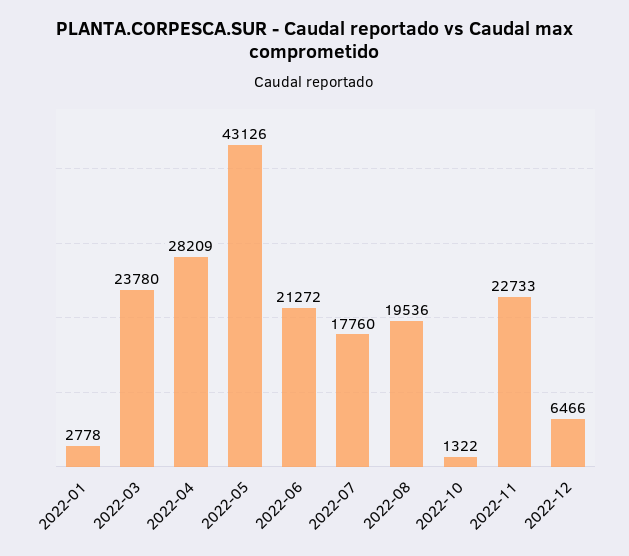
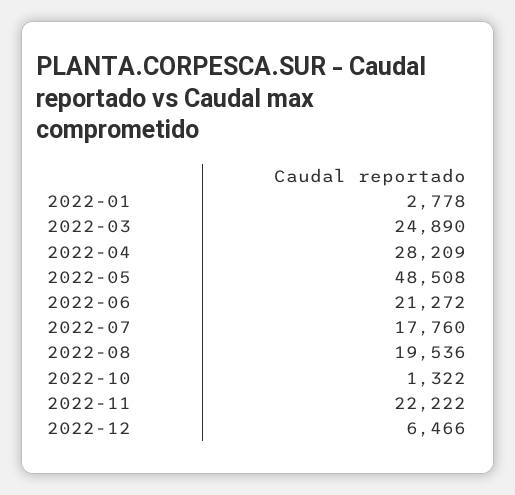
2022-03: 23780 -> 24890
2022-05: 43126 -> 48508
2022-11: 22733 -> 22222

